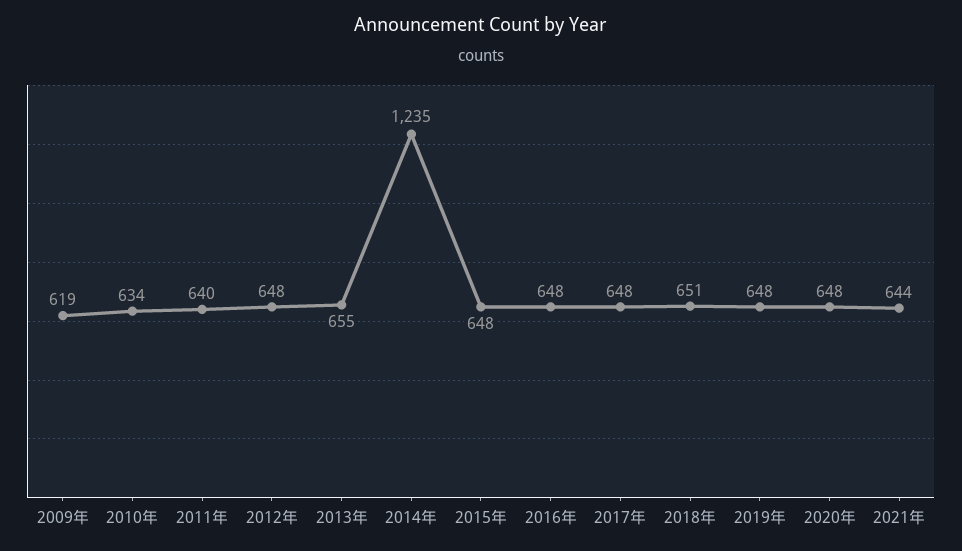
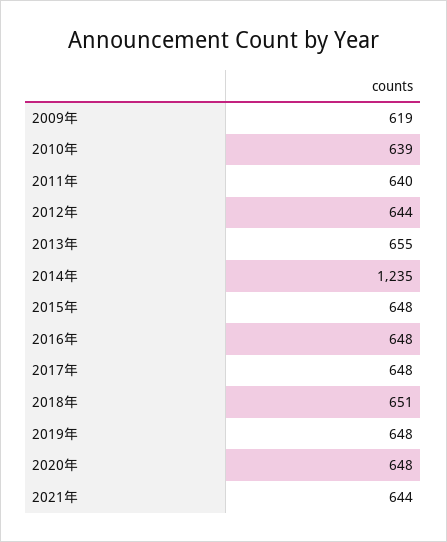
2010年: 634 -> 639
2012年: 648 -> 644

